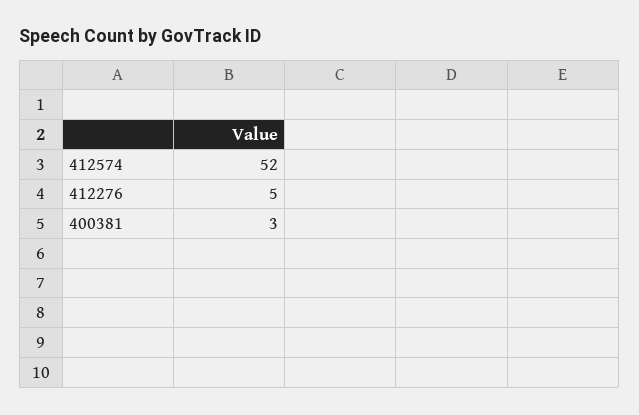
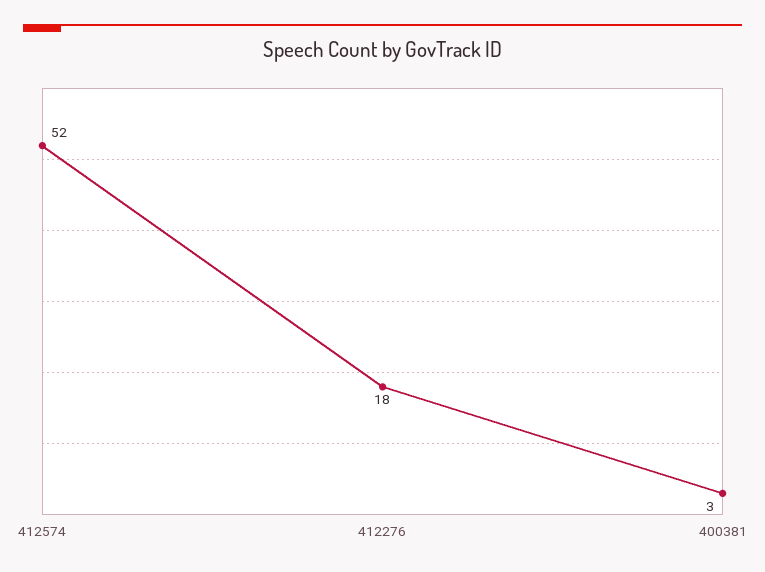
412276: 5 -> 18

